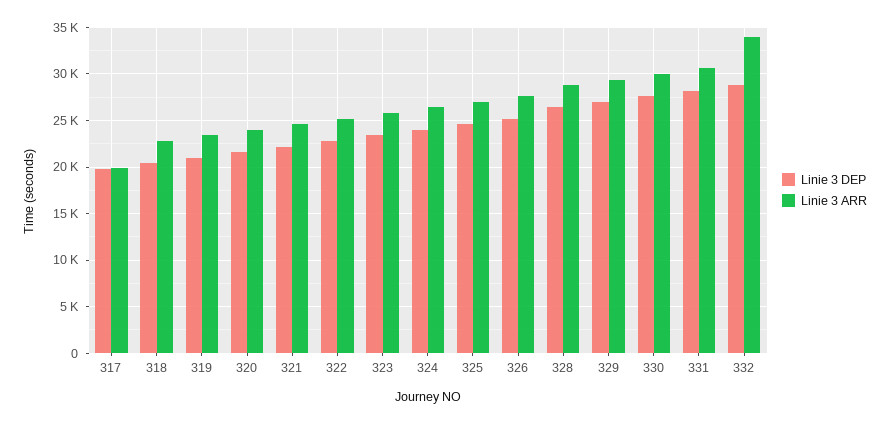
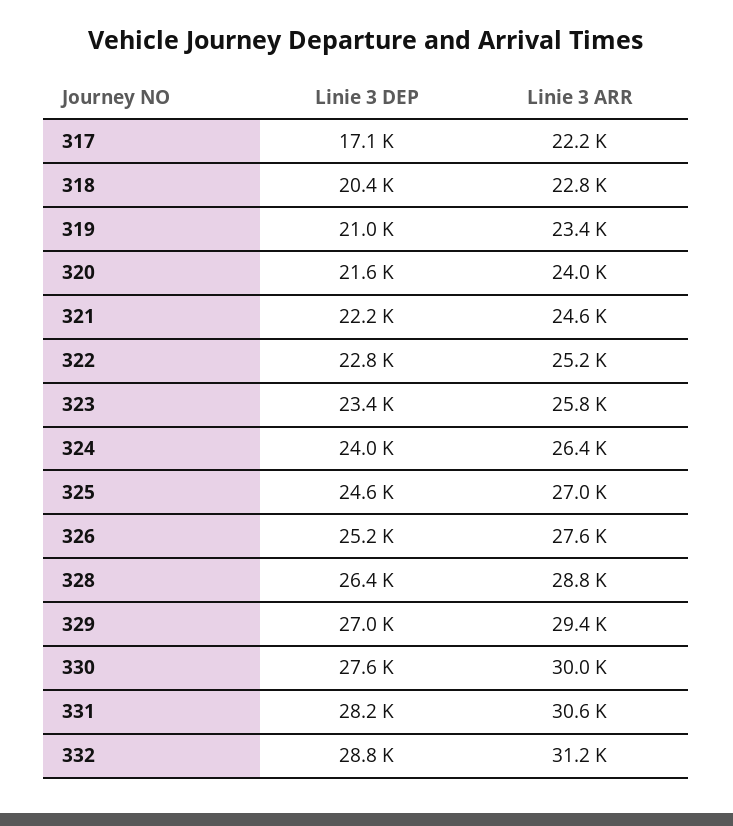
Linie 3 DEP, 317: 20000 -> 17100
Linie 3 ARR, 317: 20000 -> 22200
Linie 3 ARR, 332: 34000 -> 31200

